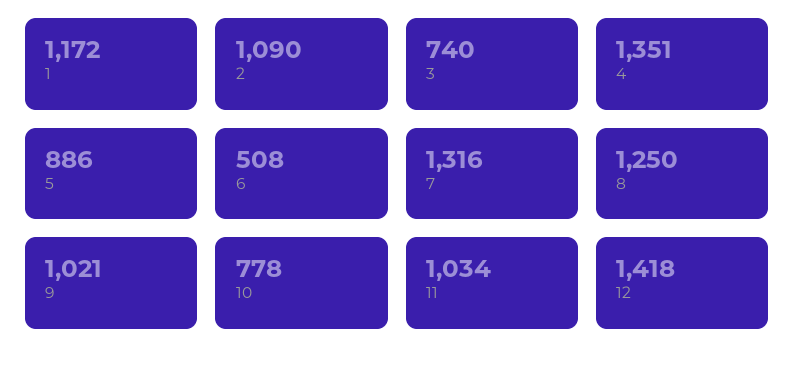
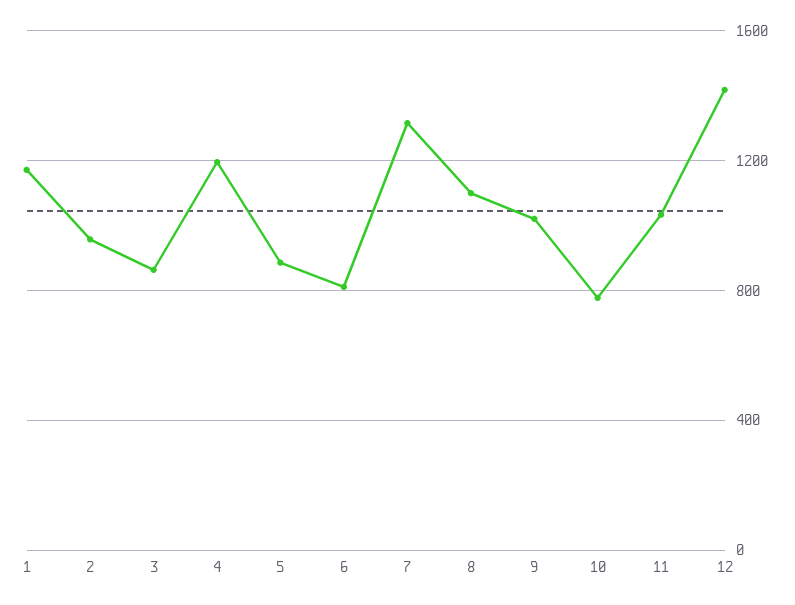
2: 1090 -> 950
3: 740 -> 850
4: 1351 -> 1200
6: 508 -> 800
8: 1250 -> 1100

